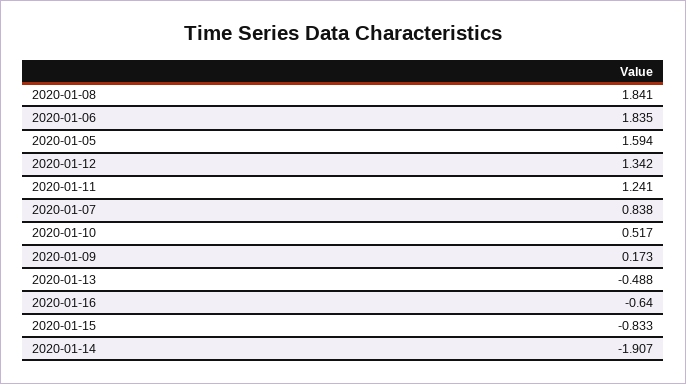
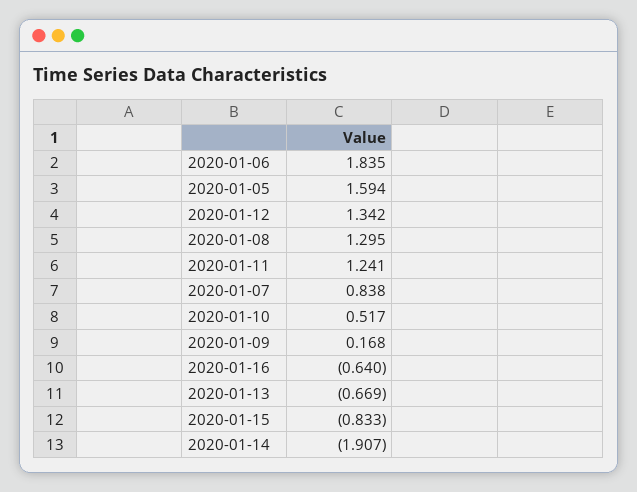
2020-01-08: 1.841 -> 1.295
2020-01-09: 0.173 -> 0.168
2020-01-13: -0.488 -> -0.669

